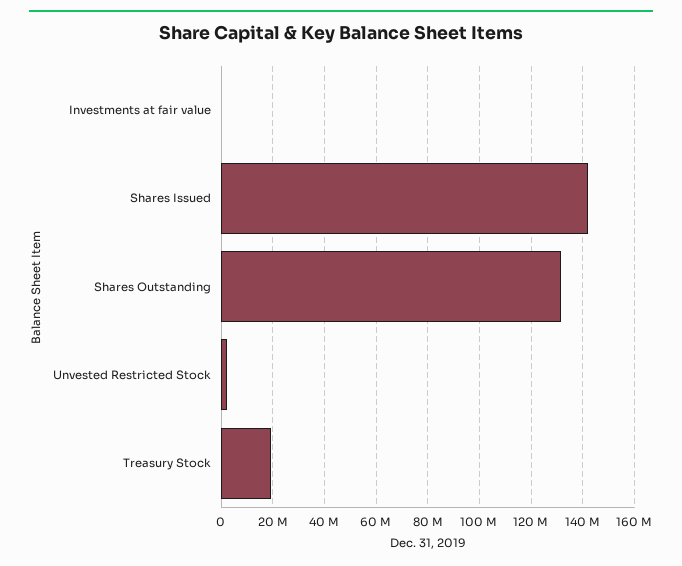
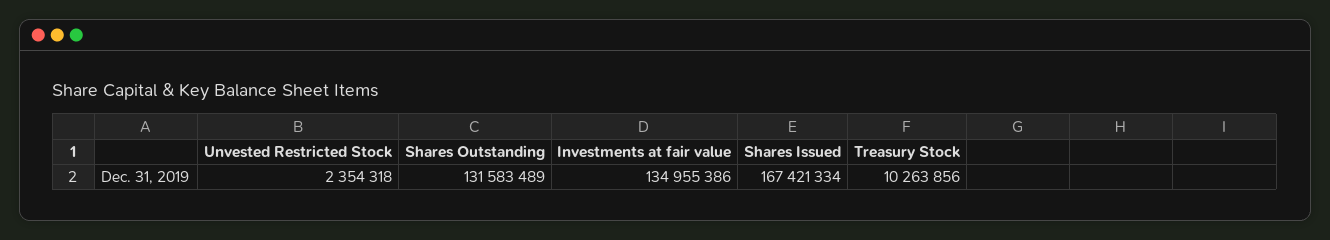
Investments at fair value: 0 -> 134955386
Shares Issued: 142500000 -> 167421334
Treasury Stock: 20000000 -> 10263856

